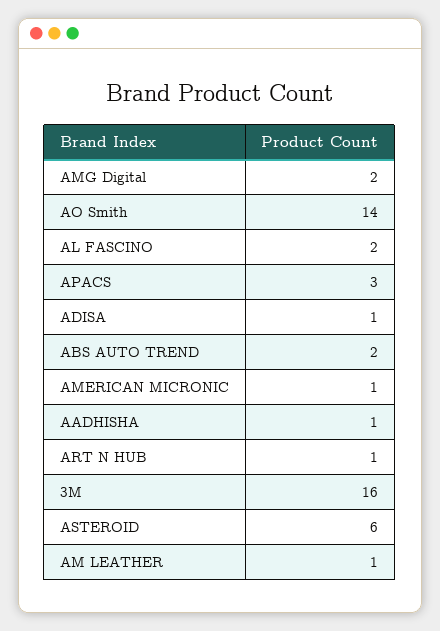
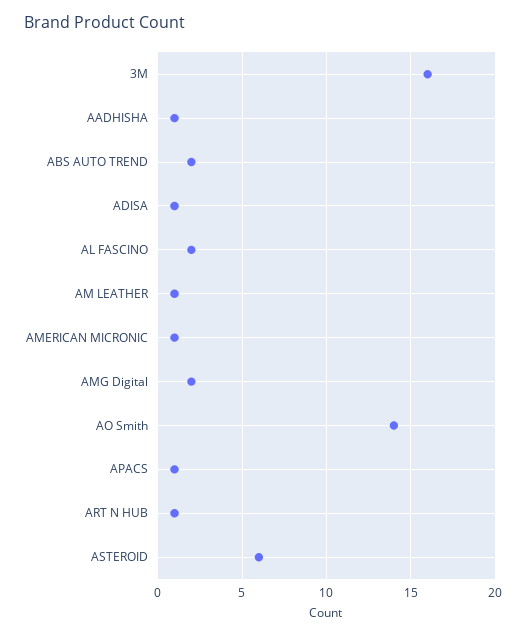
APACS: 3 -> 1

